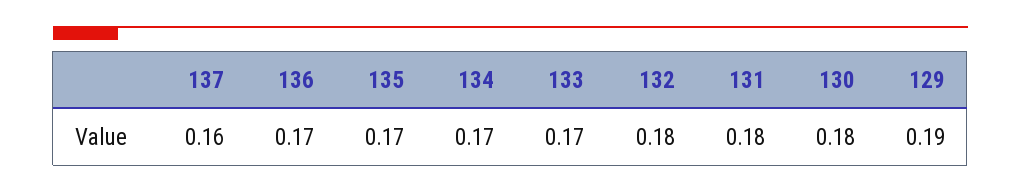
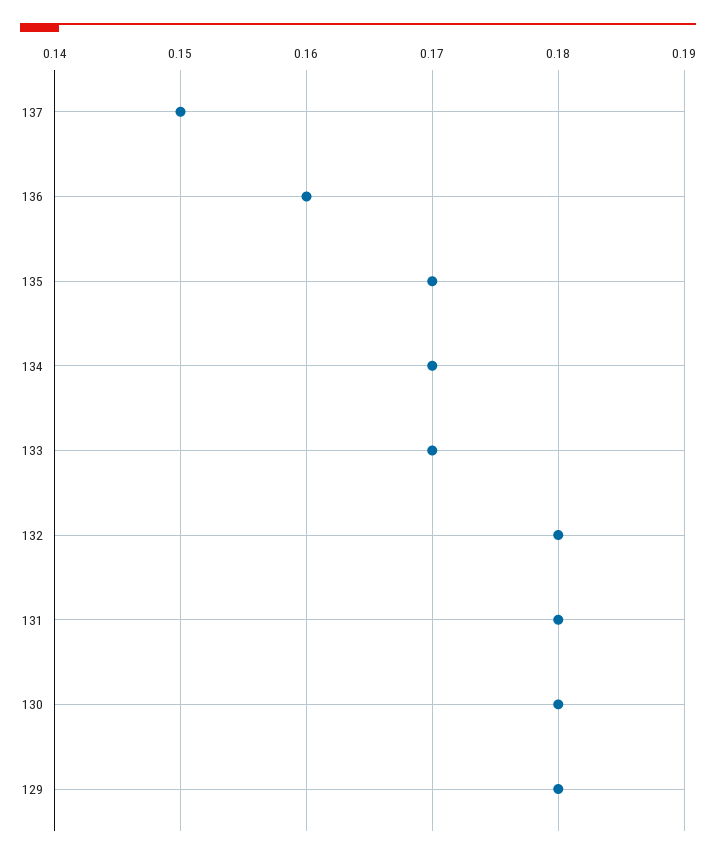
137: 0.16 -> 0.15
136: 0.17 -> 0.16
129: 0.19 -> 0.18

